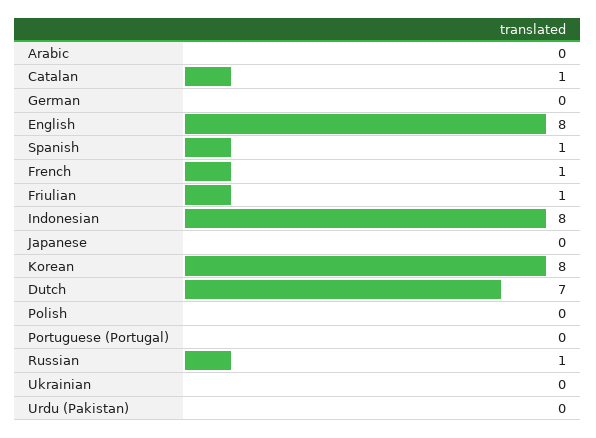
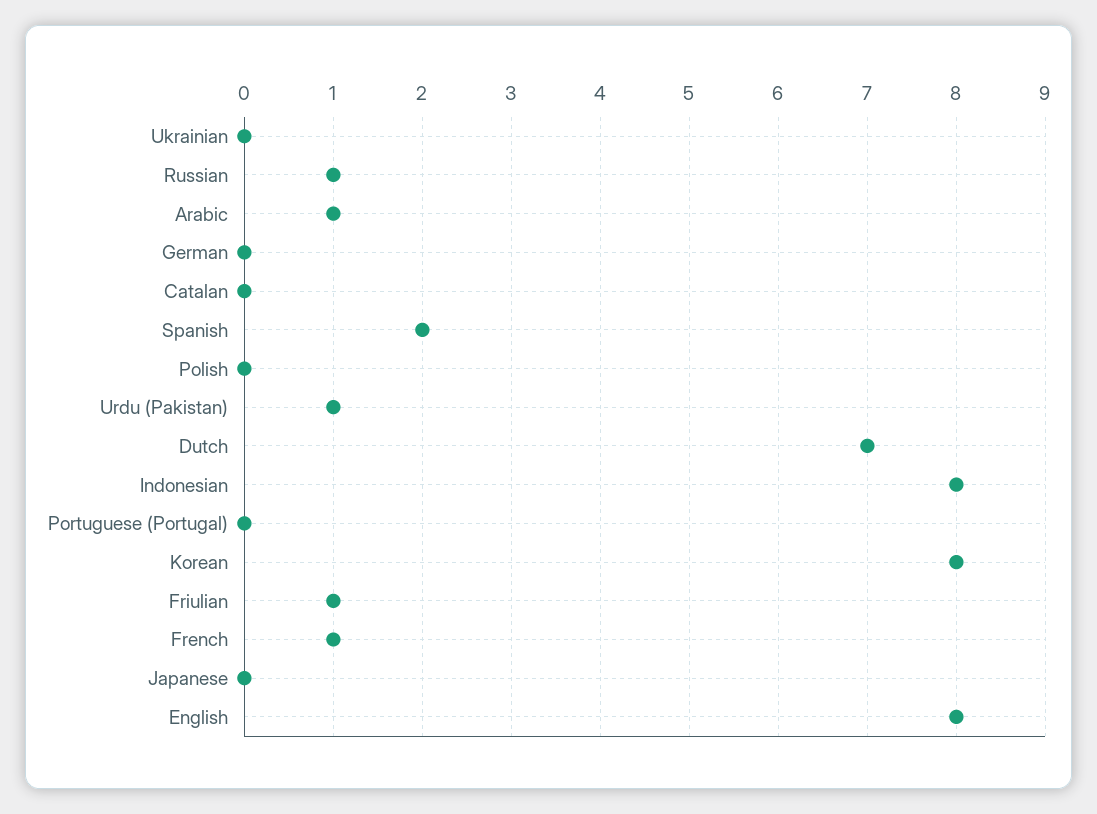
Arabic: 0 -> 1
Catalan: 1 -> 0
Spanish: 1 -> 2
Urdu (Pakistan): 0 -> 1

